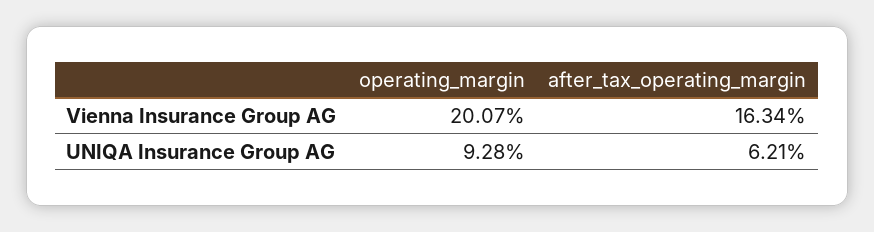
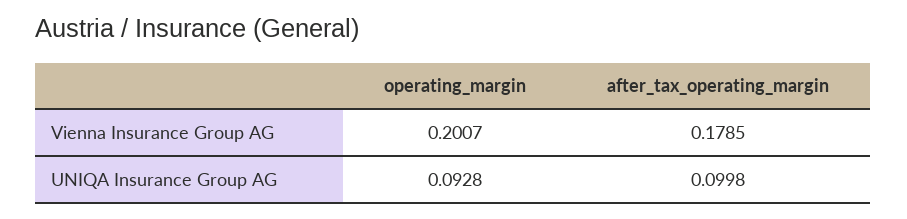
after_tax_operating_margin, Vienna Insurance Group AG: 0.1634 -> 0.1785
after_tax_operating_margin, UNIQA Insurance Group AG: 0.0621 -> 0.0998

